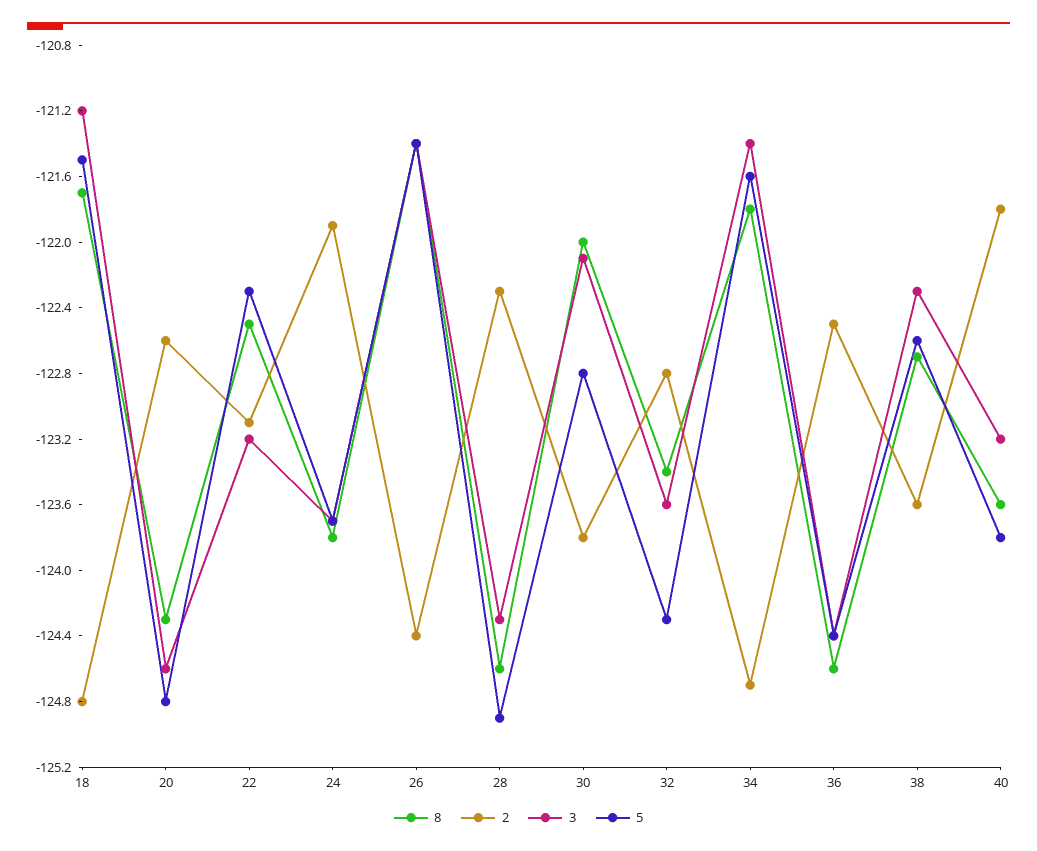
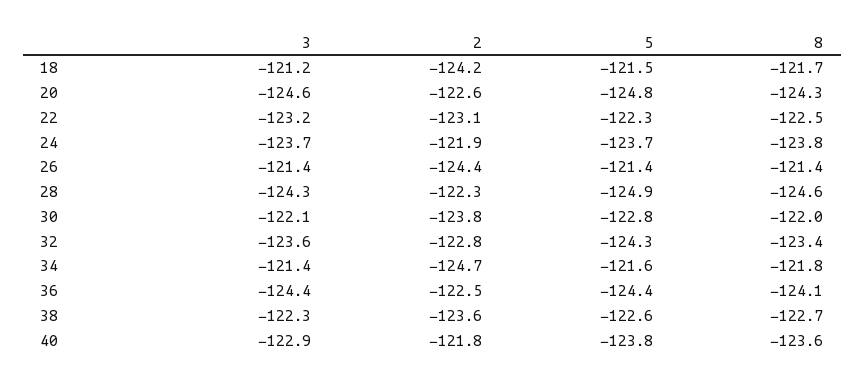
2, 18: -124.8 -> -124.2
8, 36: -124.6 -> -124.1
3, 40: -123.2 -> -122.9

